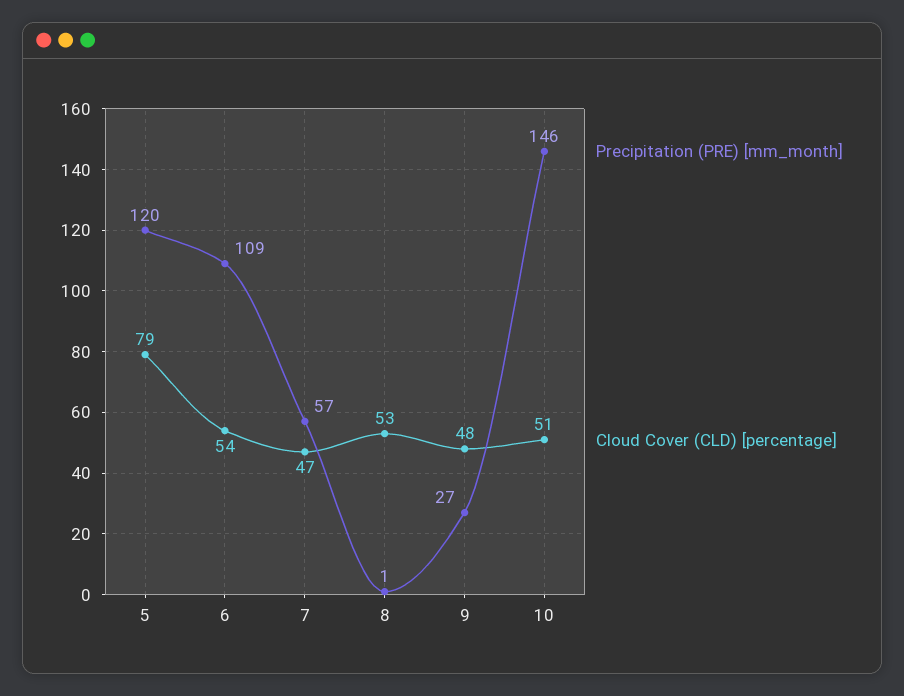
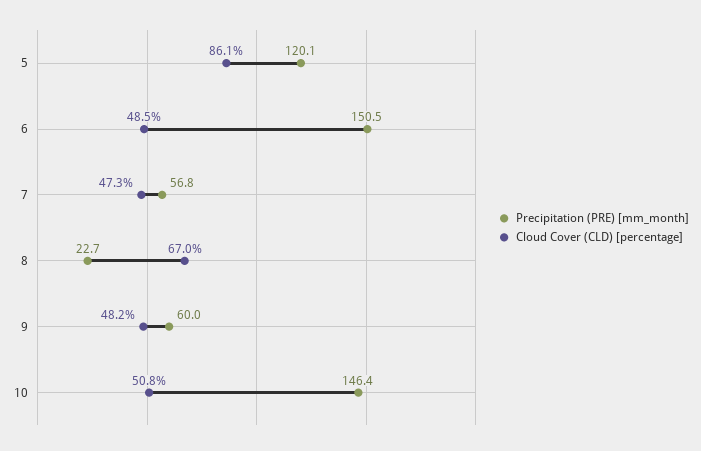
Cloud Cover (CLD) [percentage], 5: 79 -> 86.1
Precipitation (PRE) [mm_month], 6: 109 -> 150.5
Cloud Cover (CLD) [percentage], 6: 54 -> 48.5
Precipitation (PRE) [mm_month], 8: 1 -> 22.7
Cloud Cover (CLD) [percentage], 8: 53 -> 67
Precipitation (PRE) [mm_month], 9: 27 -> 60

